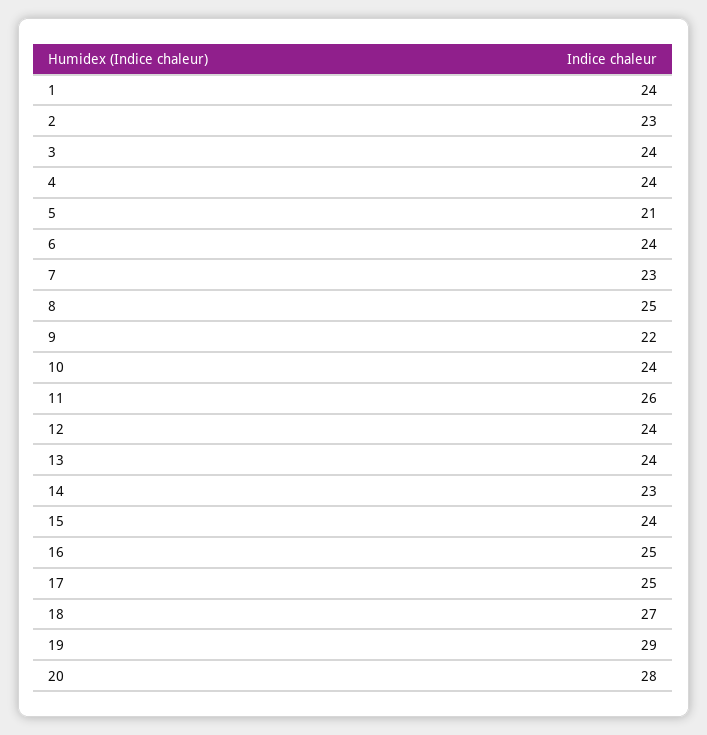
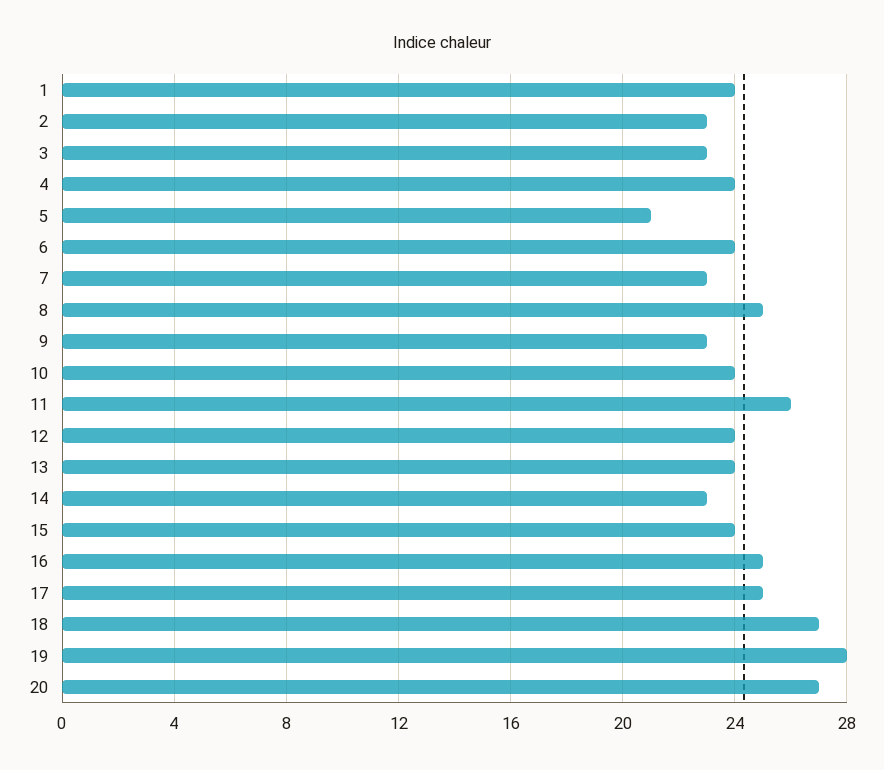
3: 24 -> 23
9: 22 -> 23
19: 29 -> 28
20: 28 -> 27

